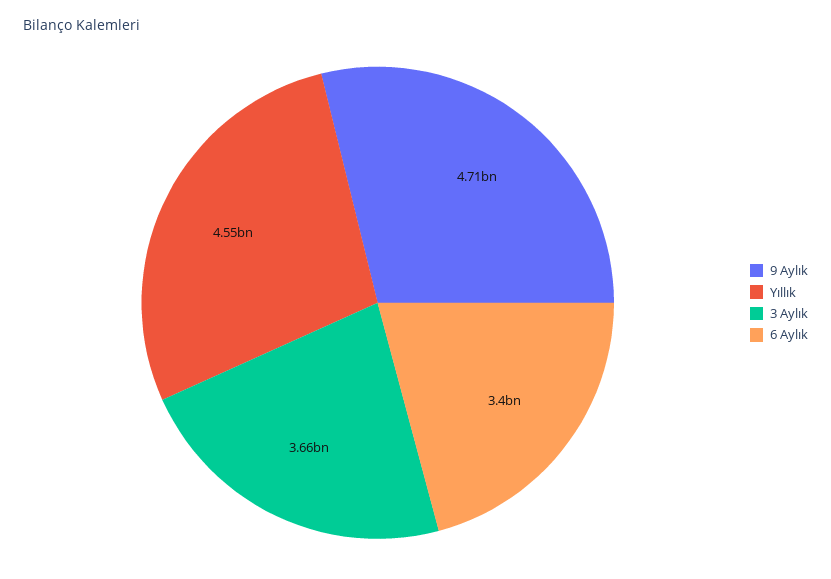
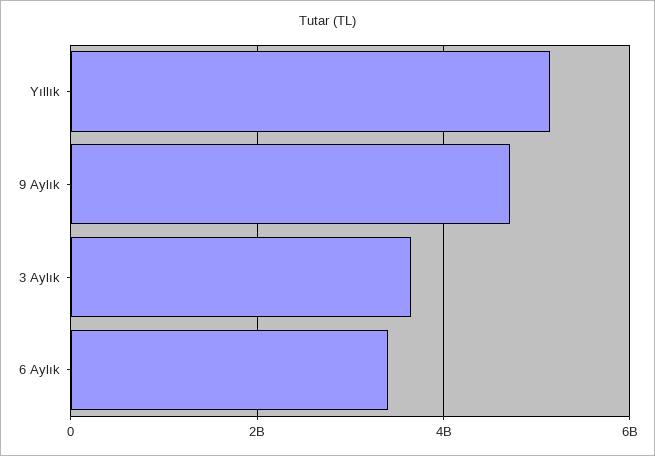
Yıllık: 4550000000 -> 5200000000

